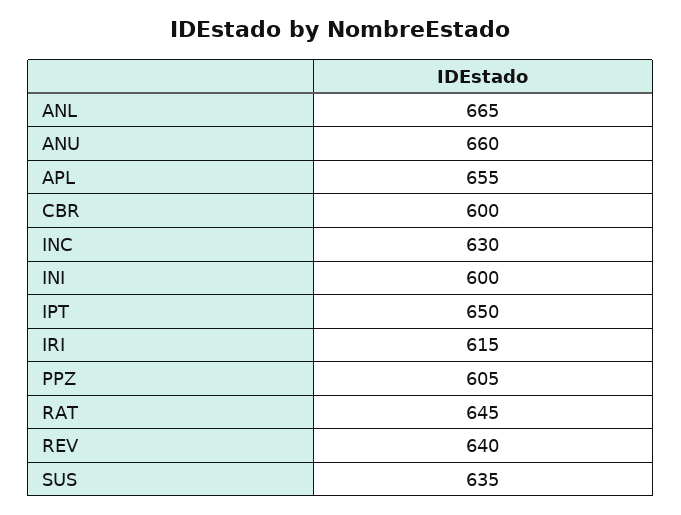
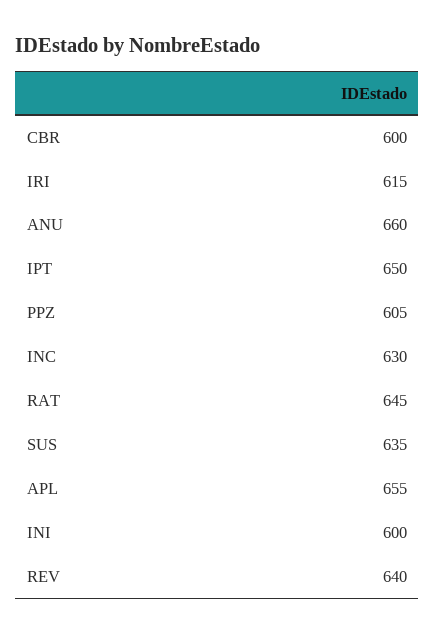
ANL: 665 -> none

